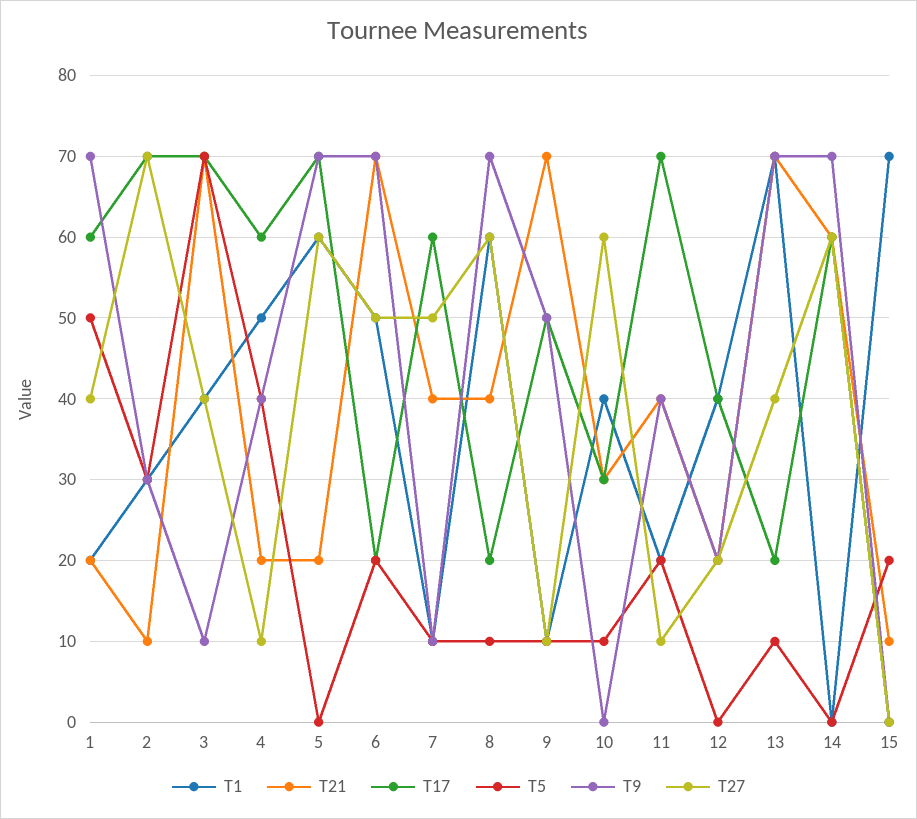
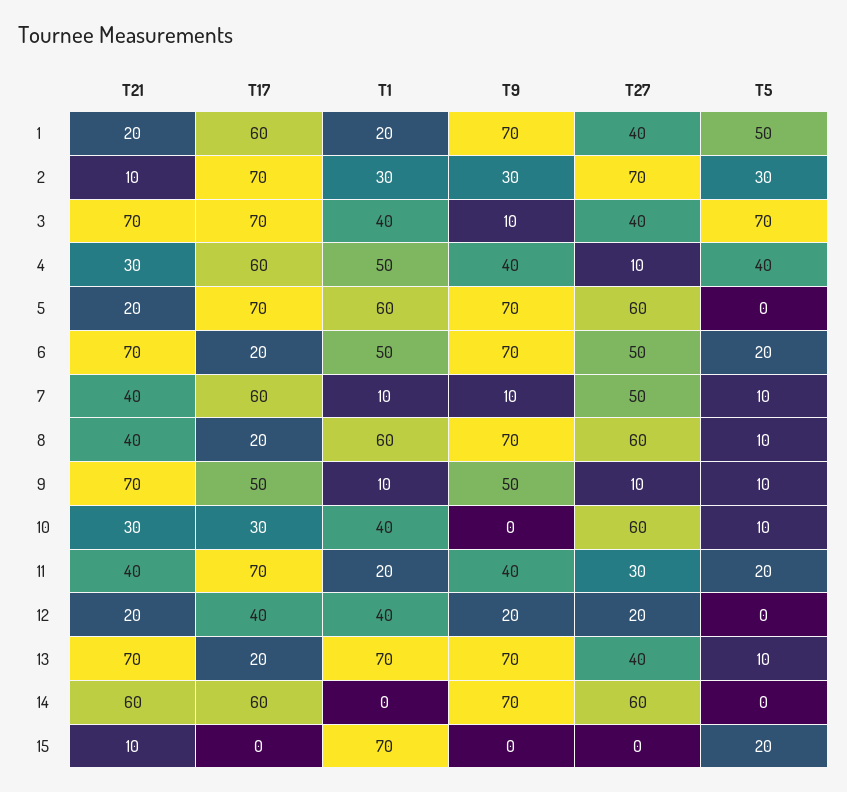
T21, 4: 20 -> 30
T27, 11: 10 -> 30

